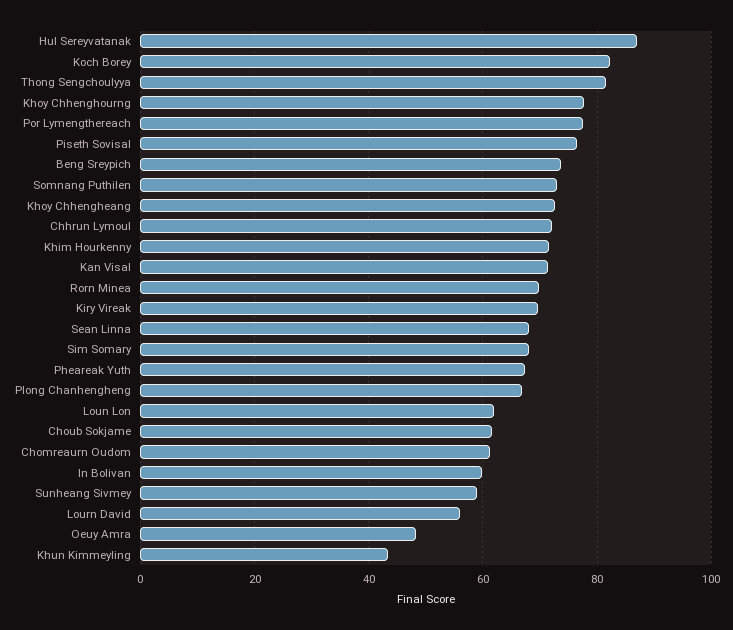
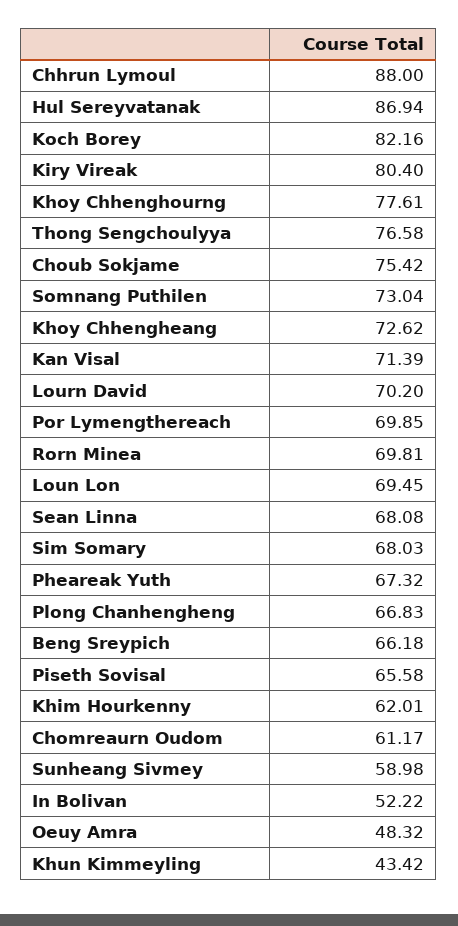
Thong Sengchoulyya: 82 -> 76.58
Por Lymengthereach: 78 -> 69.85
Piseth Sovisal: 76 -> 65.58
Beng Sreypich: 74 -> 66.18
Chhrun Lymoul: 72 -> 88
Khim Hourkenny: 72 -> 62.01
Kiry Vireak: 70 -> 80.4
Loun Lon: 62 -> 69.45
Choub Sokjame: 62 -> 75.42
In Bolivan: 60 -> 52.22
Lourn David: 56 -> 70.2

